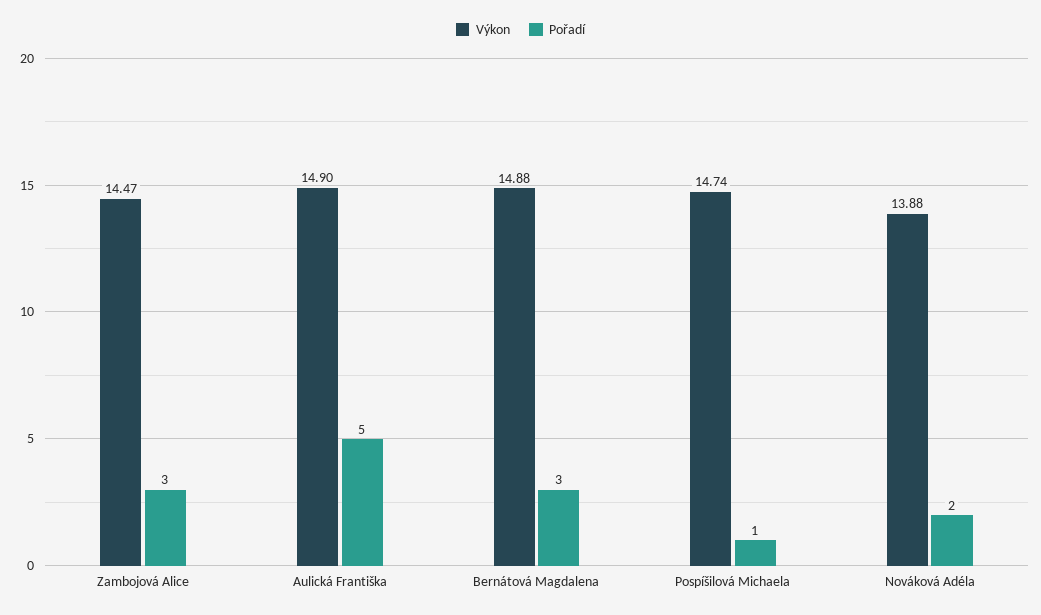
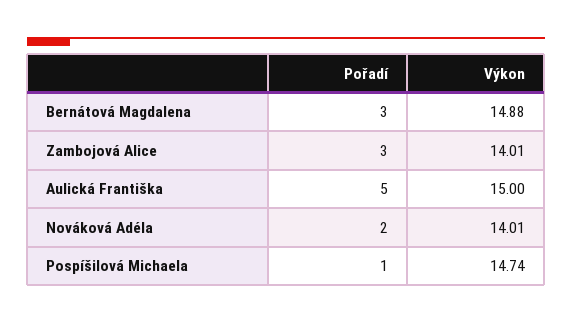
Výkon, Zambojová Alice: 14.47 -> 14.01
Výkon, Aulická Františka: 14.9 -> 15
Výkon, Nováková Adéla: 13.88 -> 14.01

